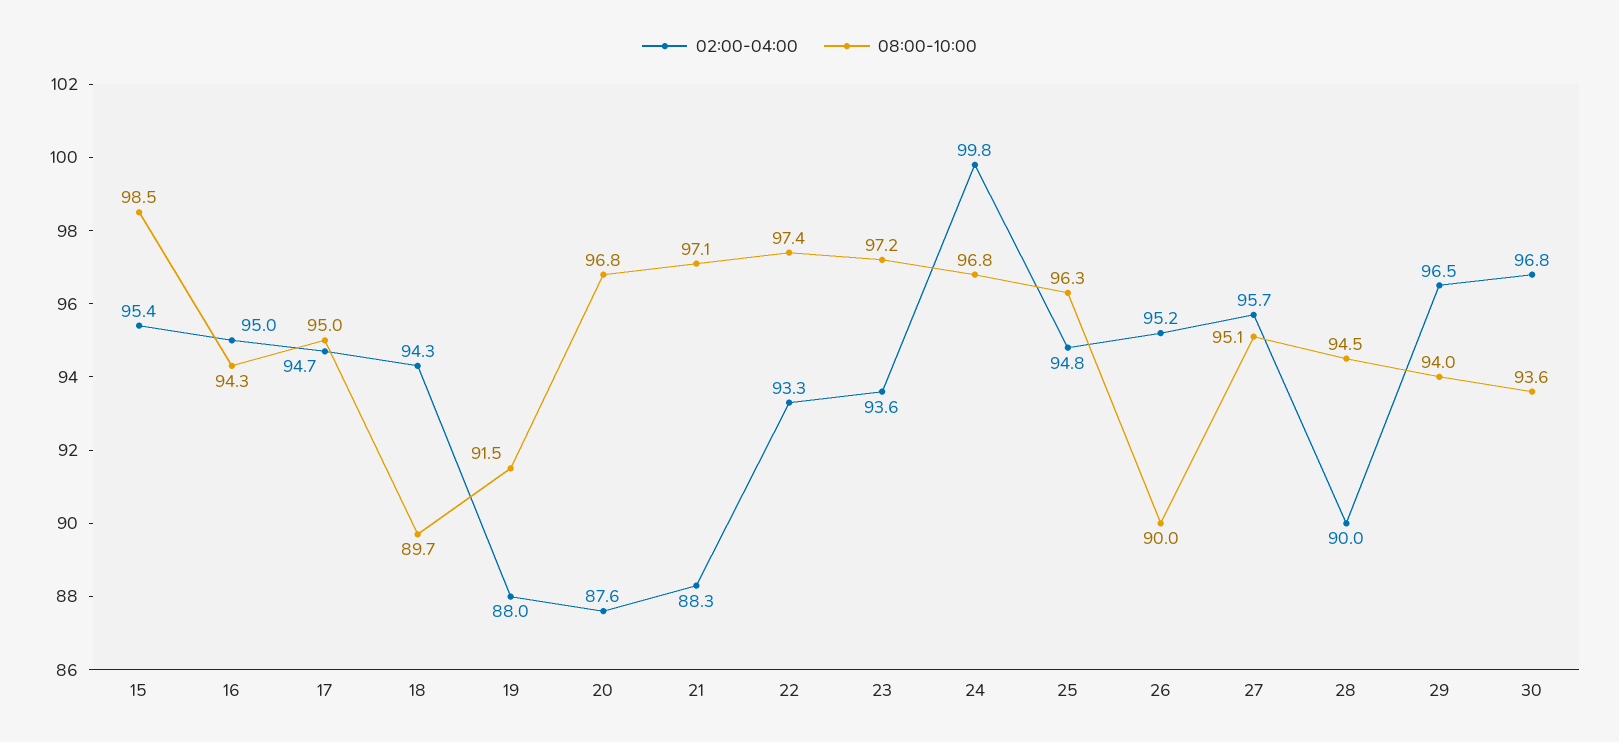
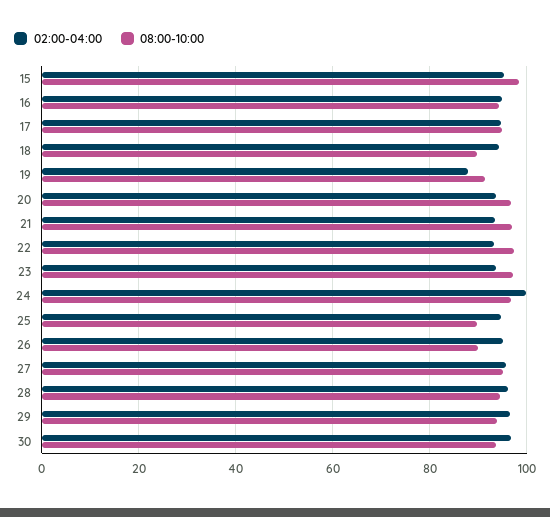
02:00-04:00, 20: 87.6 -> 94
02:00-04:00, 21: 88.3 -> 94
08:00-10:00, 25: 96.3 -> 90
02:00-04:00, 28: 90 -> 96

